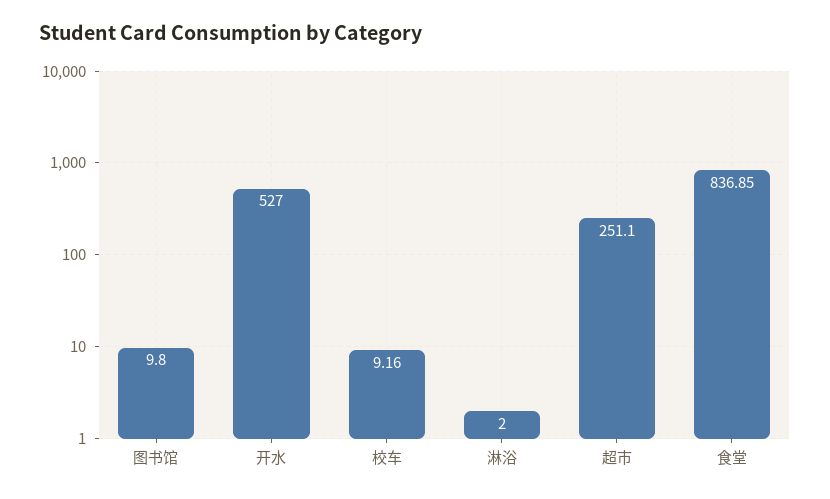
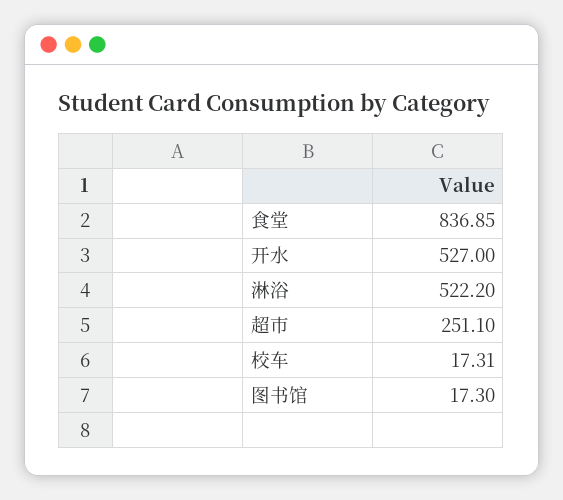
图书馆: 9.8 -> 17.3
校车: 9.16 -> 17.31
淋浴: 2 -> 522.2

